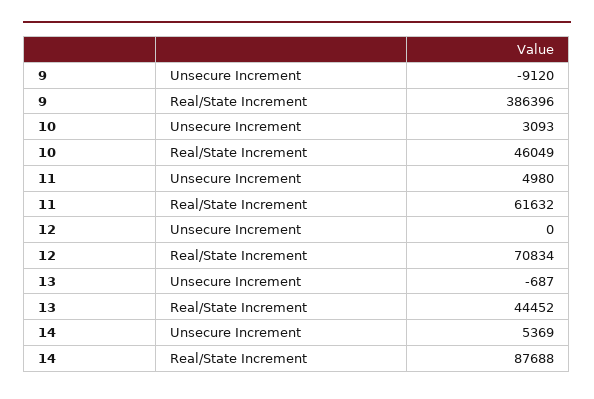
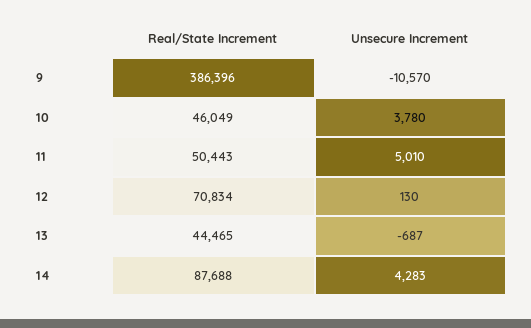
9, Unsecure Increment: -9120 -> -10570
10, Unsecure Increment: 3093 -> 3780
11, Unsecure Increment: 4980 -> 5010
11, Real/State Increment: 61632 -> 50443
12, Unsecure Increment: 0 -> 130
13, Real/State Increment: 44452 -> 44465
14, Unsecure Increment: 5369 -> 4283

